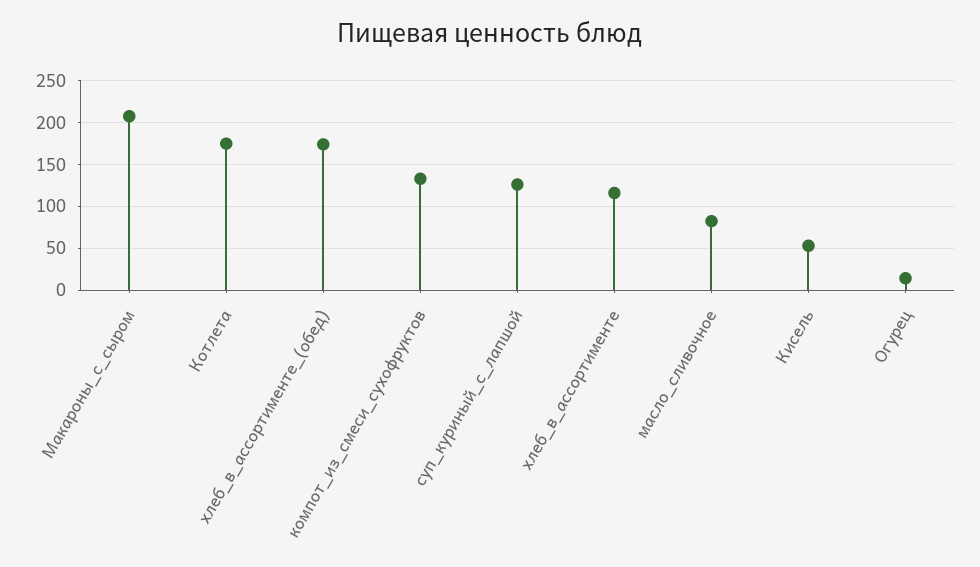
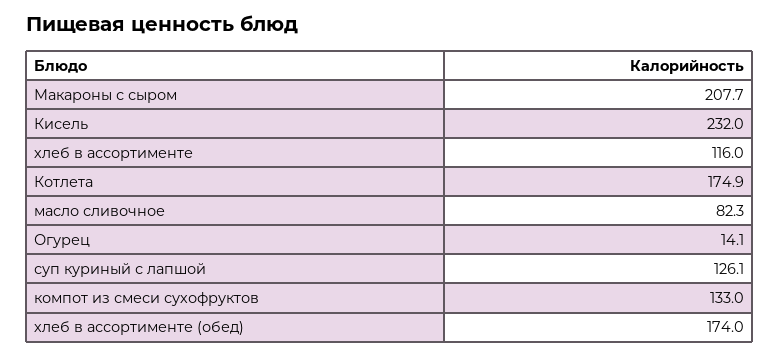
Кисель: 50 -> 232

